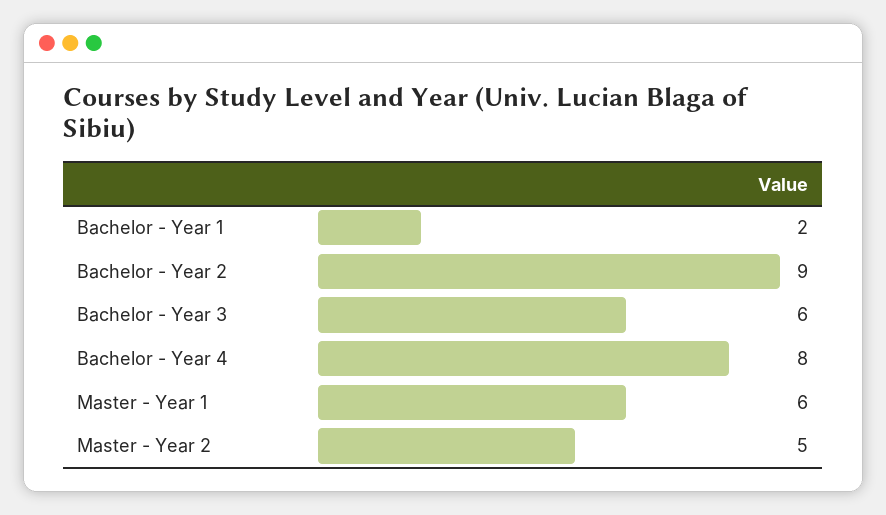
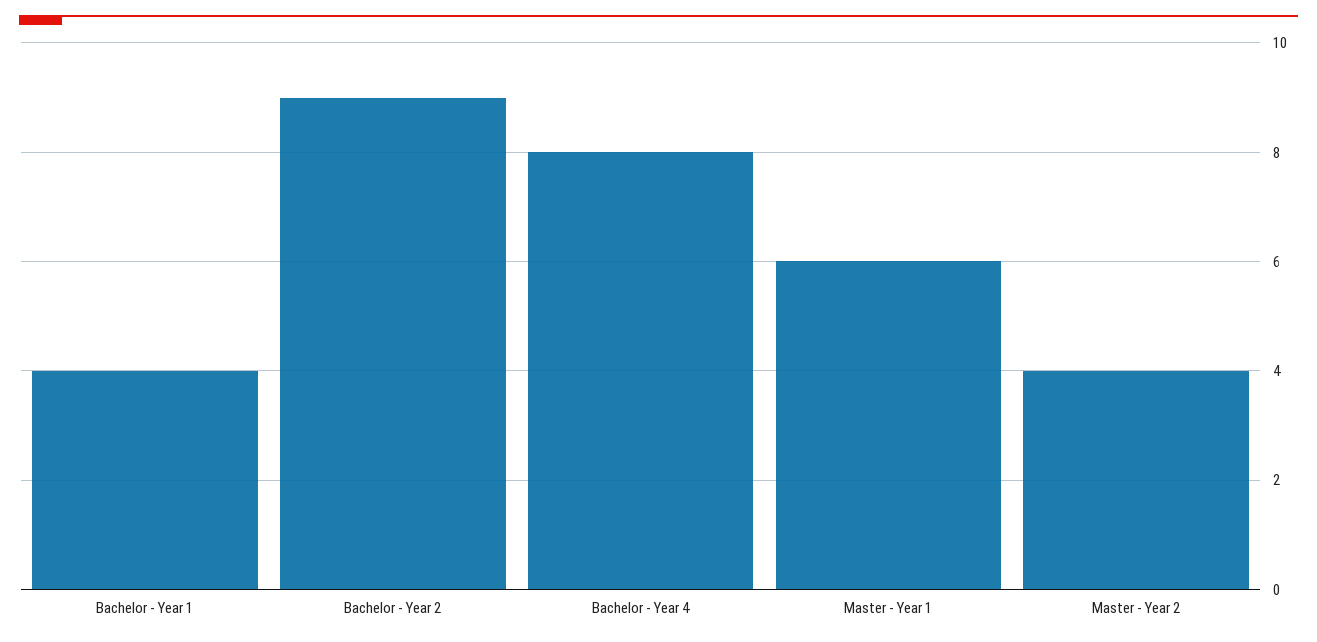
Bachelor - Year 1: 2 -> 4
Bachelor - Year 3: 6 -> none
Master - Year 2: 5 -> 4

